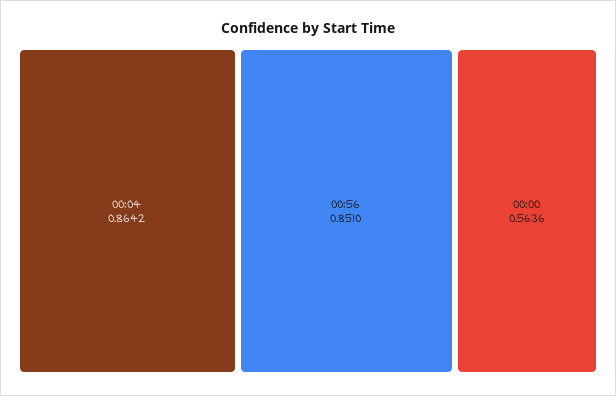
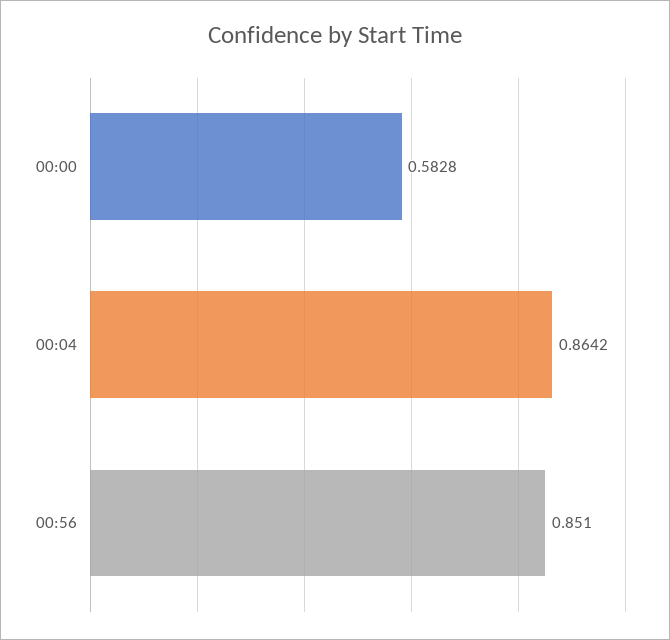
00:00: 0.5636 -> 0.5828

